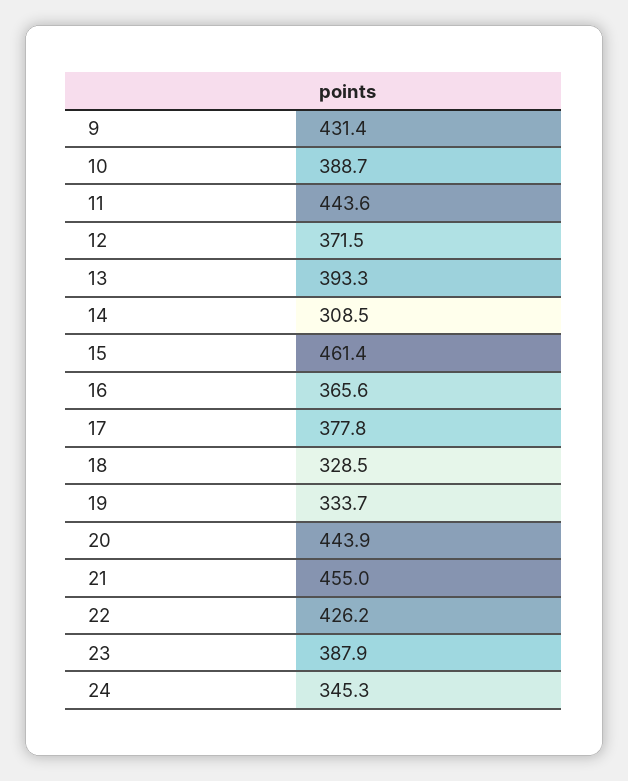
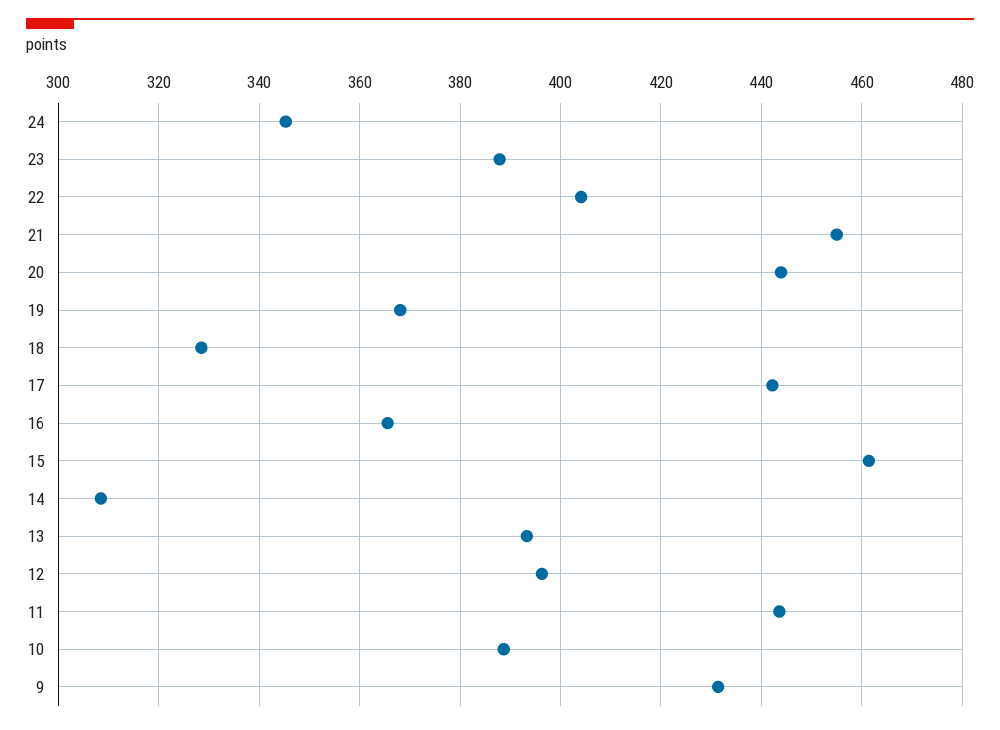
12: 371.5 -> 396
17: 377.8 -> 442
19: 333.7 -> 368
22: 426.2 -> 404

